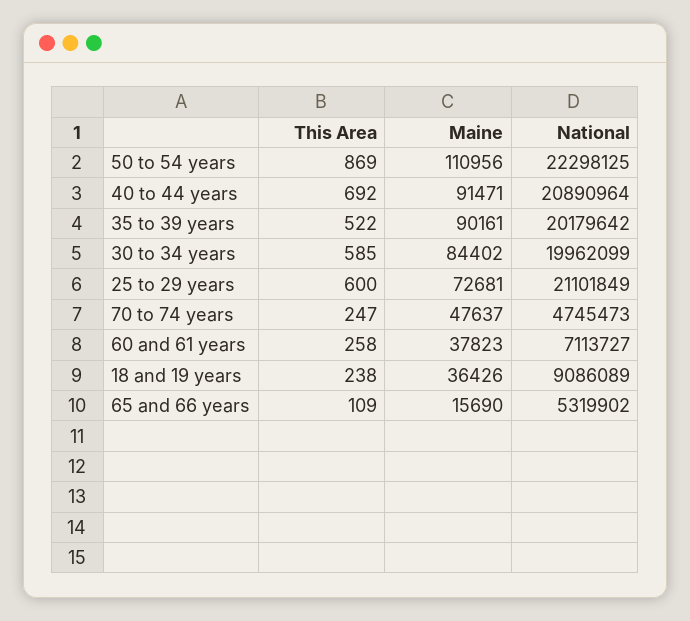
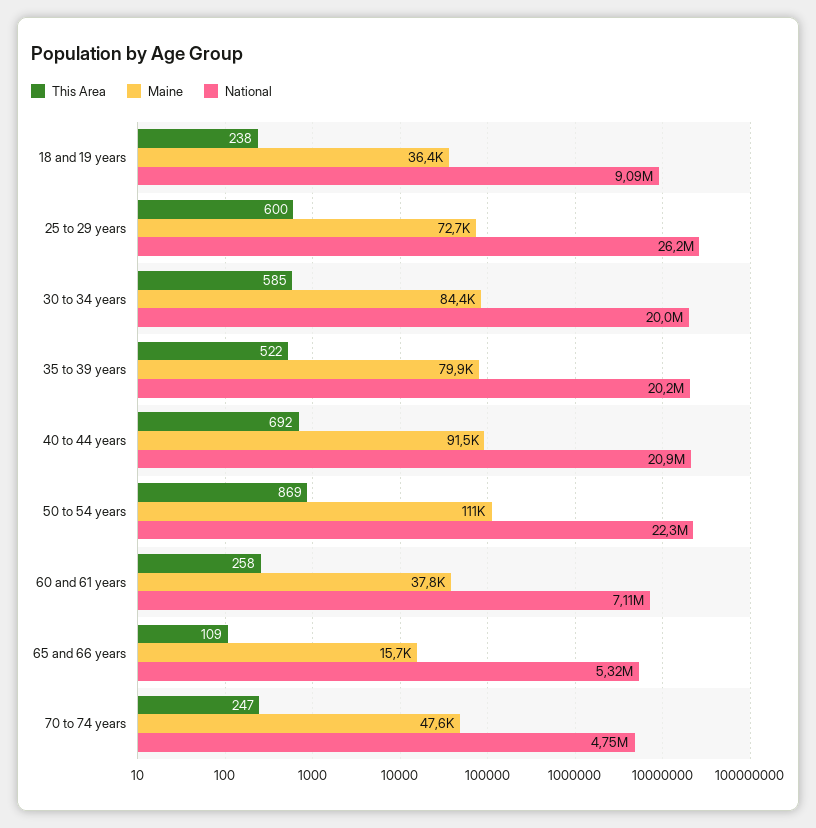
Maine, 35 to 39 years: 90161 -> 79900
National, 25 to 29 years: 21101849 -> 26200000

